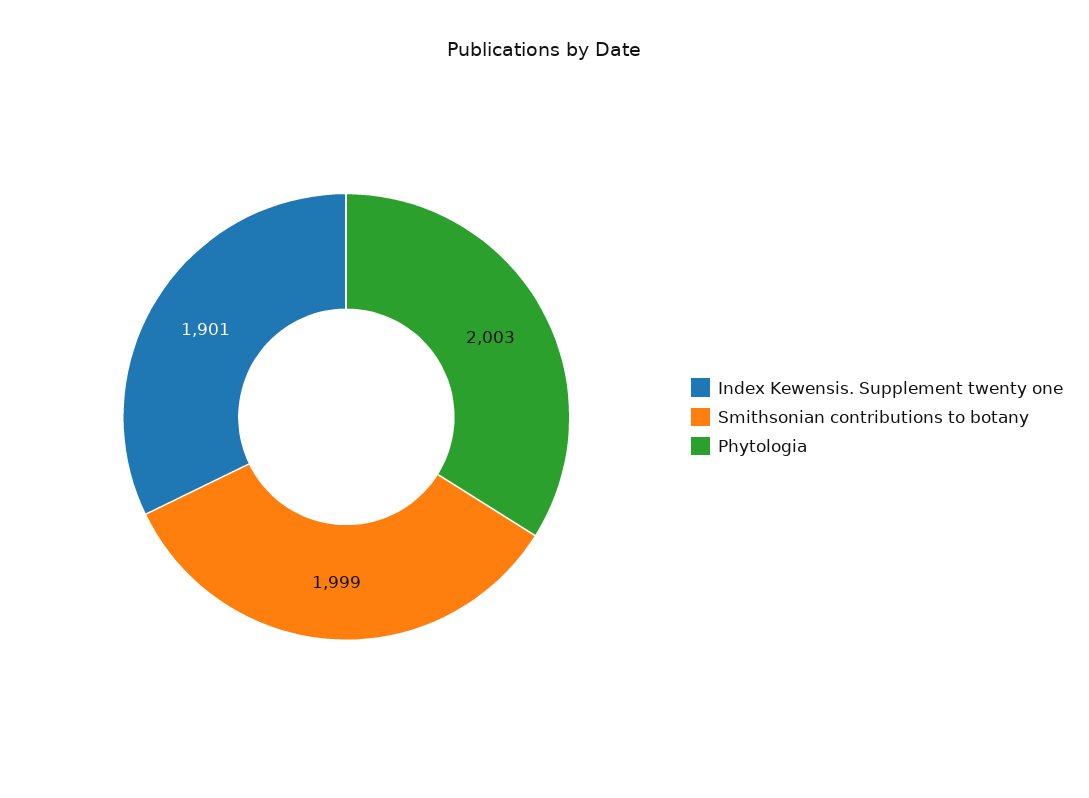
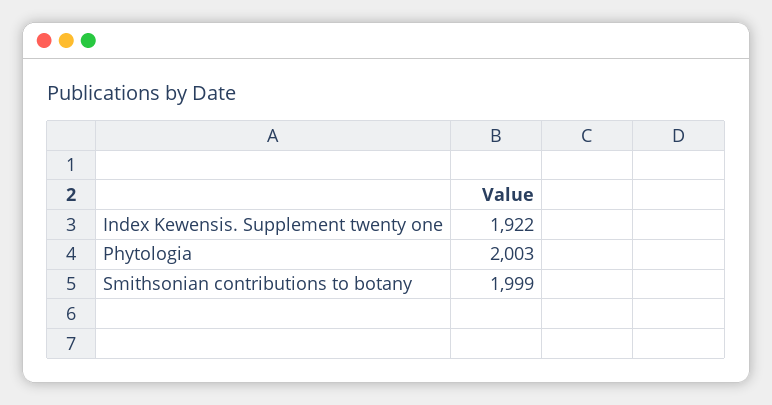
Index Kewensis. Supplement twenty one: 1901 -> 1922

